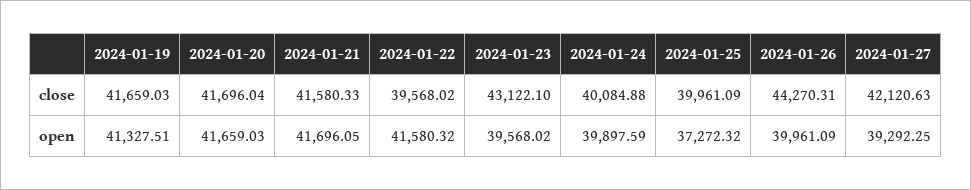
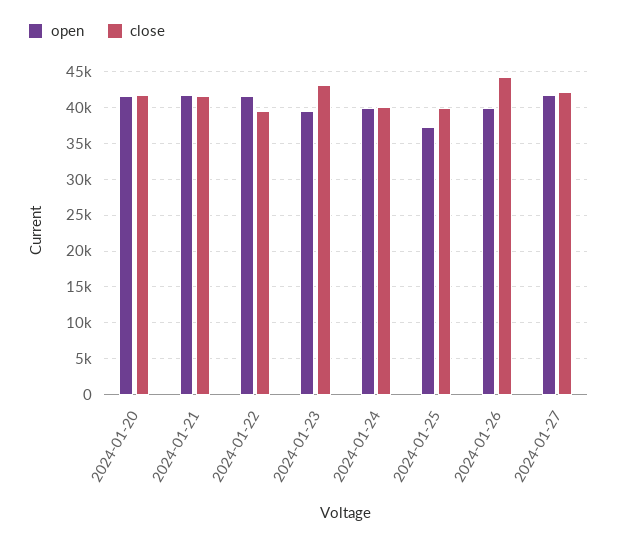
close, 2024-01-19: 41659.03 -> none
open, 2024-01-19: 41327.51 -> none
open, 2024-01-27: 39292.25 -> 42000

